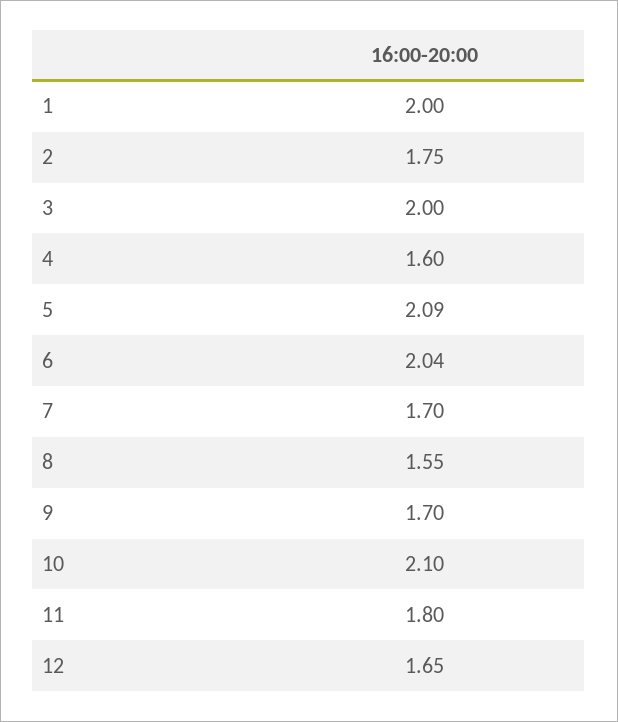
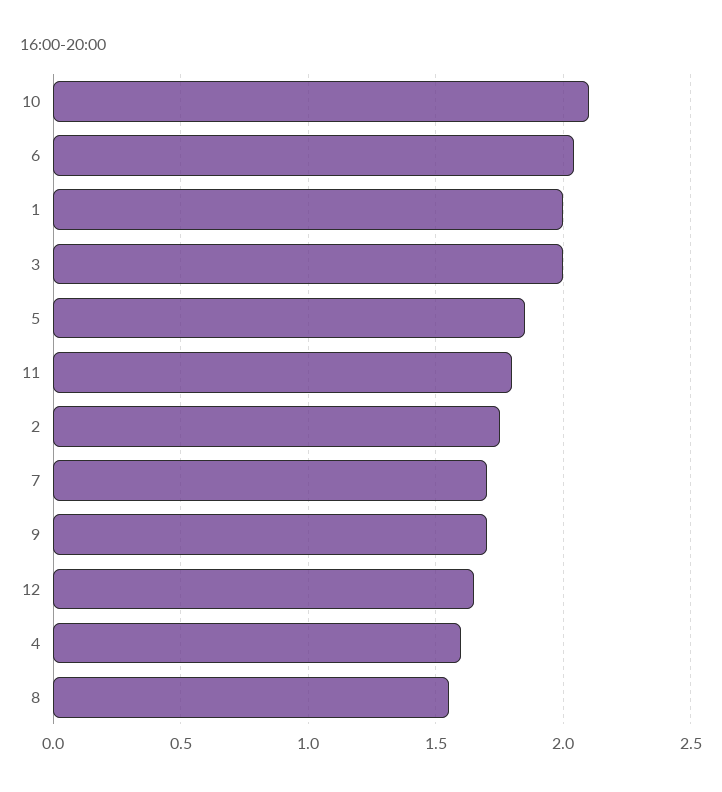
5: 2.09 -> 1.85

